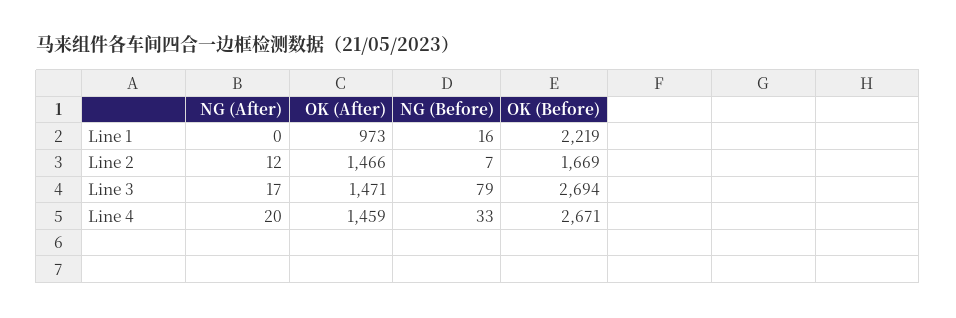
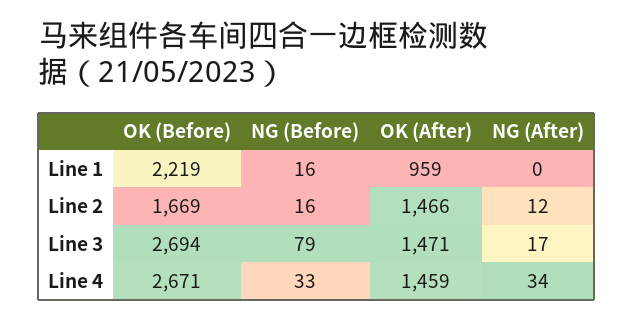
OK (After), Line 1: 973 -> 959
NG (Before), Line 2: 7 -> 16
NG (After), Line 4: 20 -> 34

